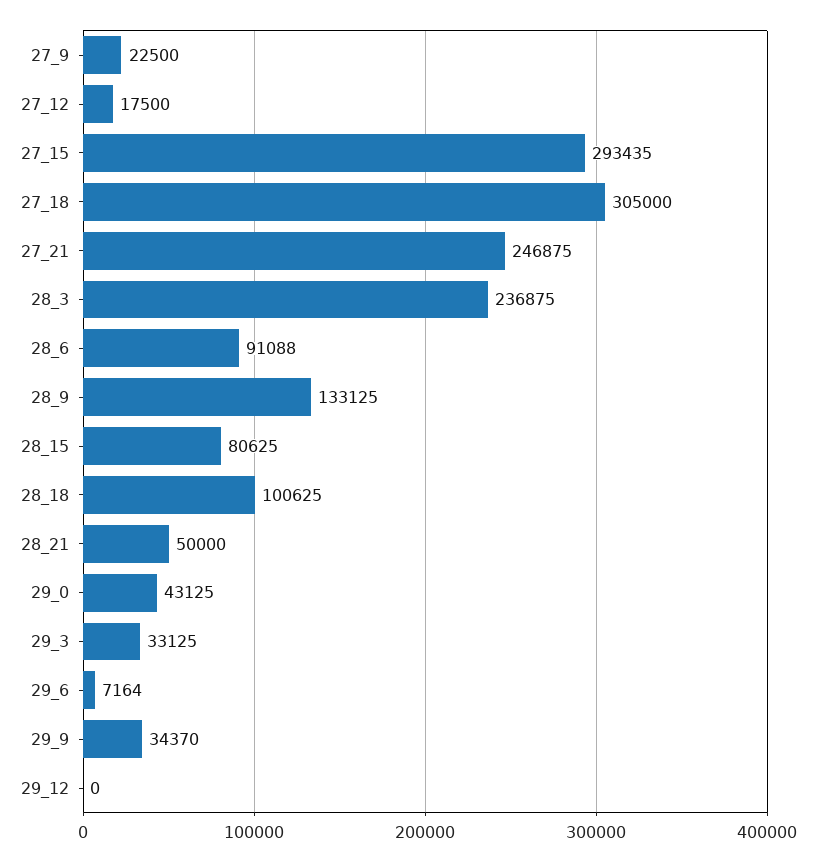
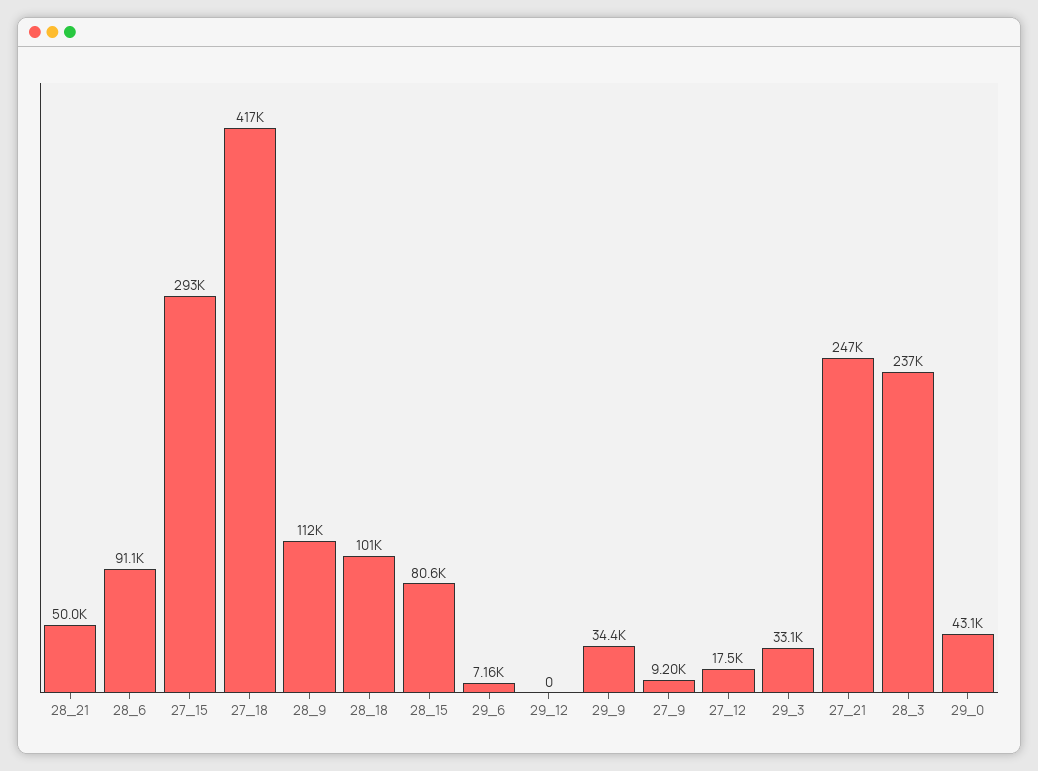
27_9: 22500 -> 9200
27_18: 305000 -> 417000
28_9: 133125 -> 112000

